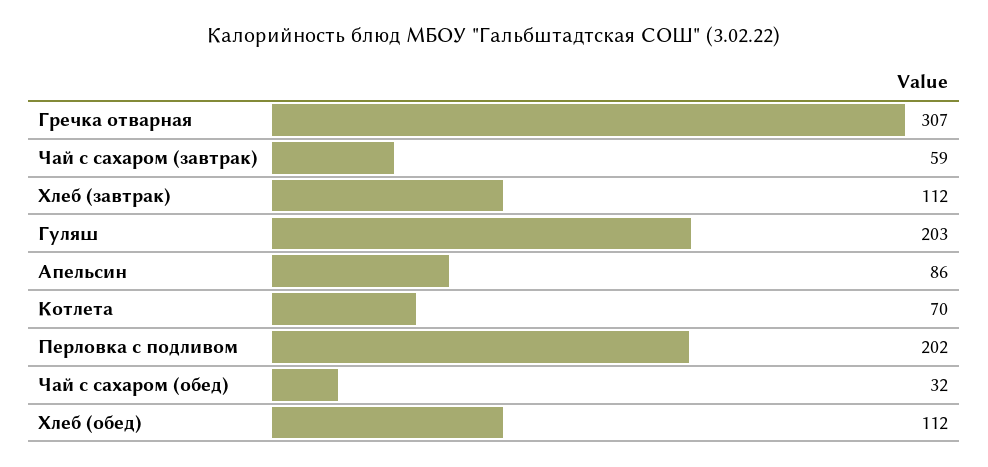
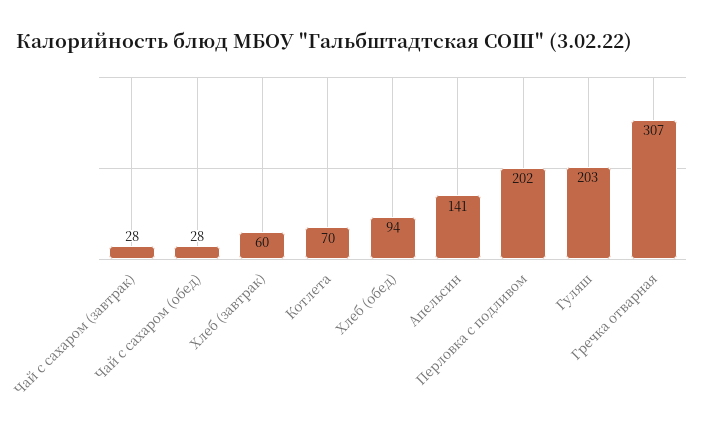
Чай с сахаром (завтрак): 59 -> 28
Хлеб (завтрак): 112 -> 60
Апельсин: 86 -> 141
Чай с сахаром (обед): 32 -> 28
Хлеб (обед): 112 -> 94

